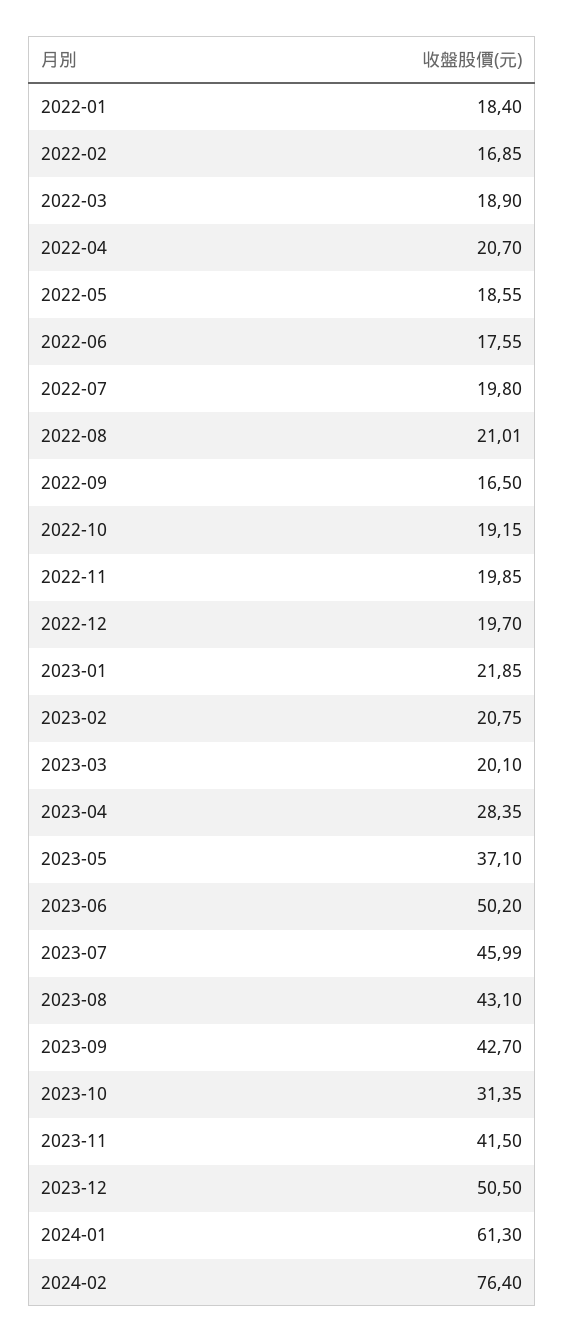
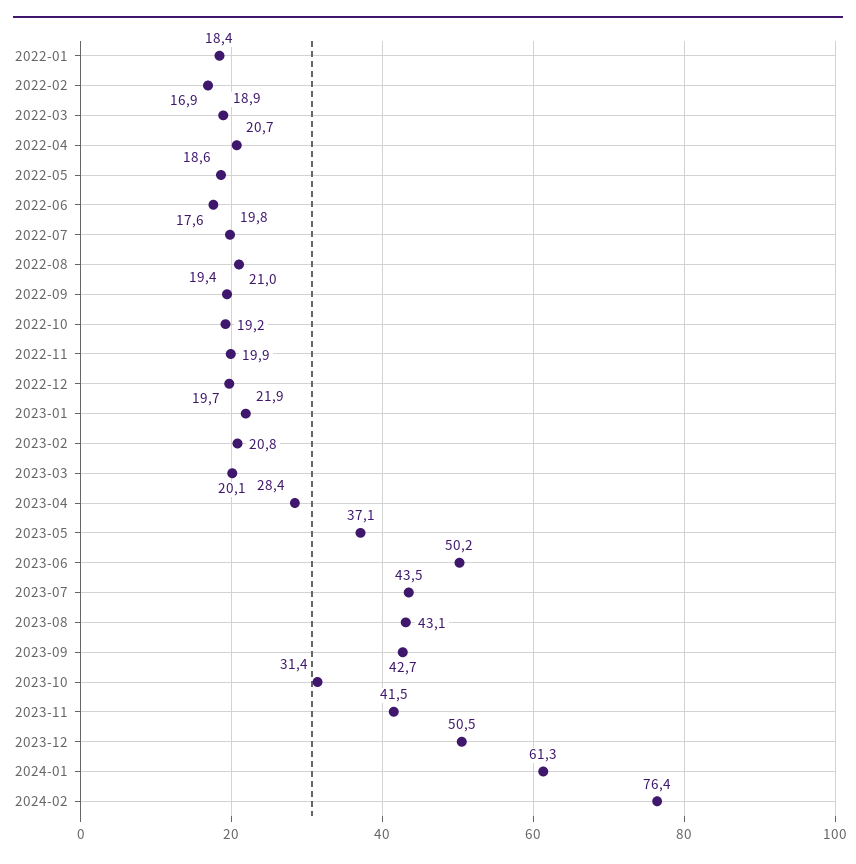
2022-09: 16.5 -> 19.4
2023-07: 45.99 -> 43.5

